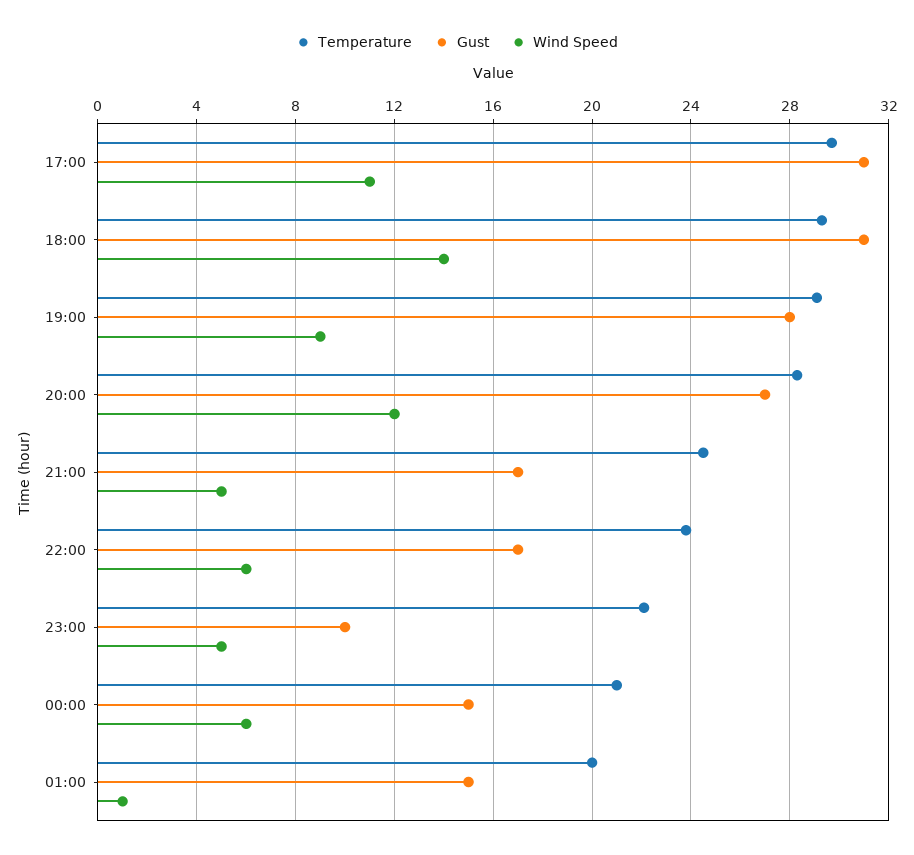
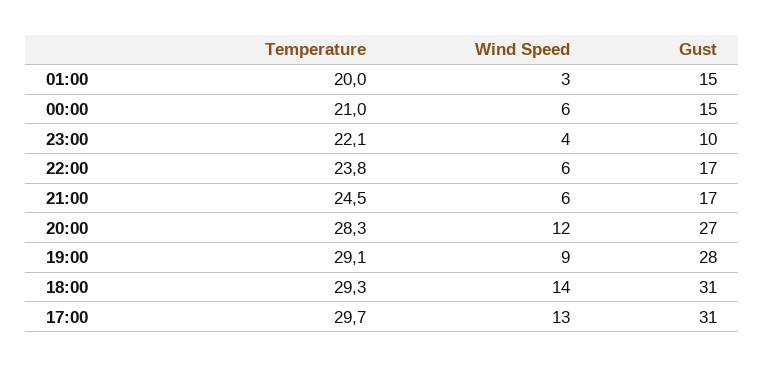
Wind Speed, 17:00: 11 -> 13
Wind Speed, 21:00: 5 -> 6
Wind Speed, 23:00: 5 -> 4
Wind Speed, 01:00: 1 -> 3

